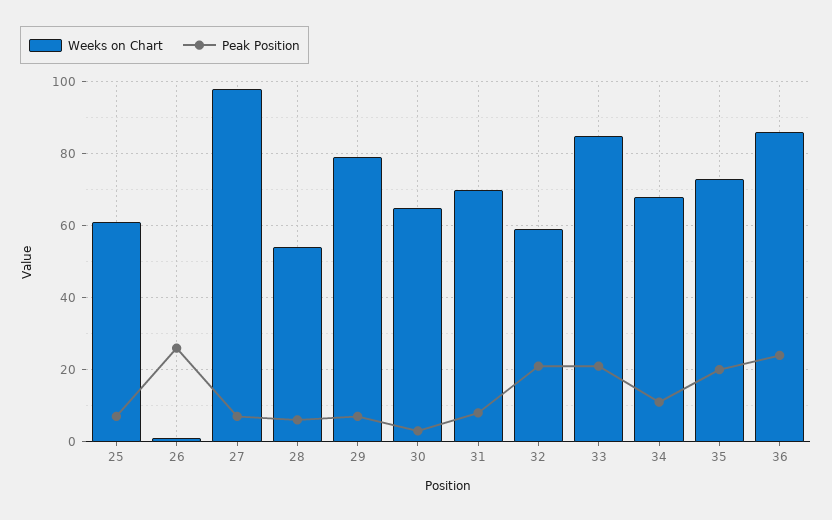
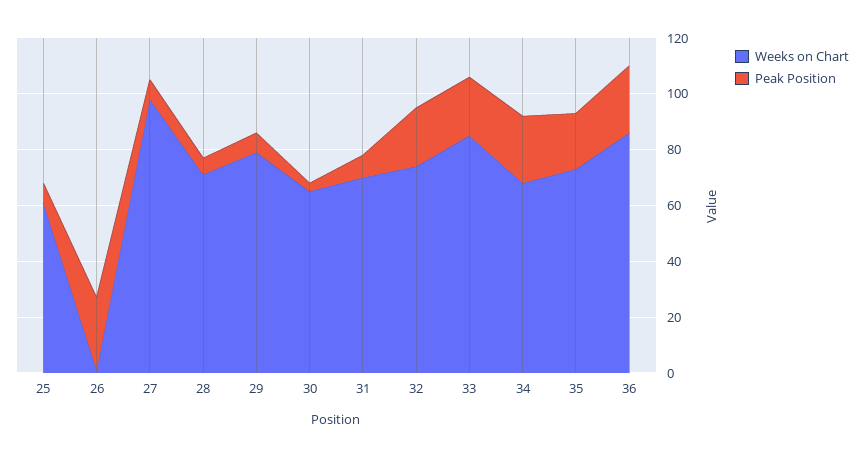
Weeks on Chart, 28: 55 -> 70
Weeks on Chart, 32: 60 -> 75
Peak Position, 34: 10 -> 25

